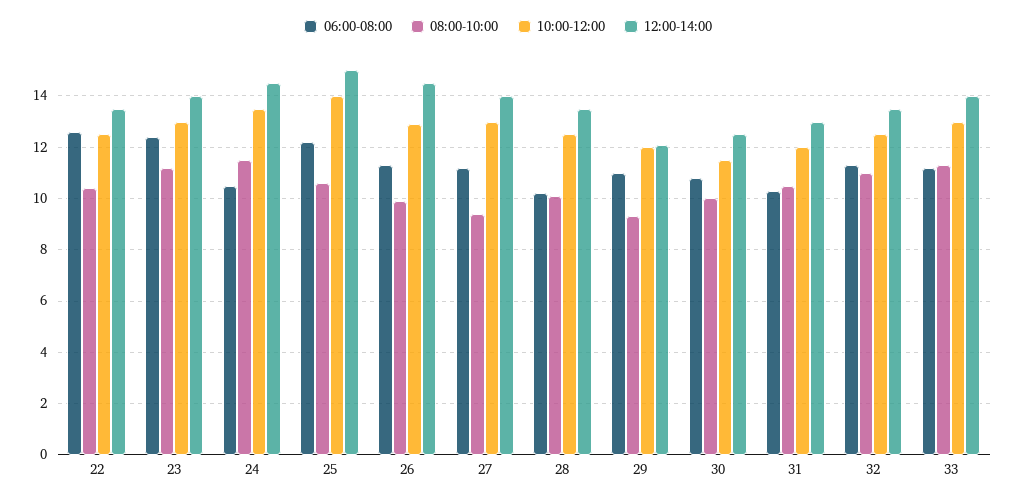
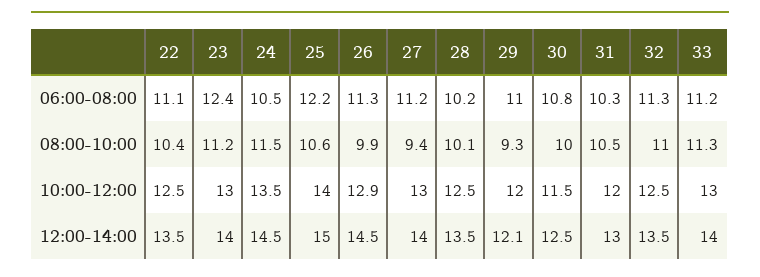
06:00-08:00, 22: 12.5 -> 11.1

